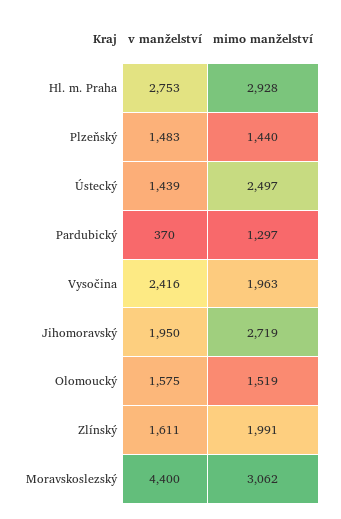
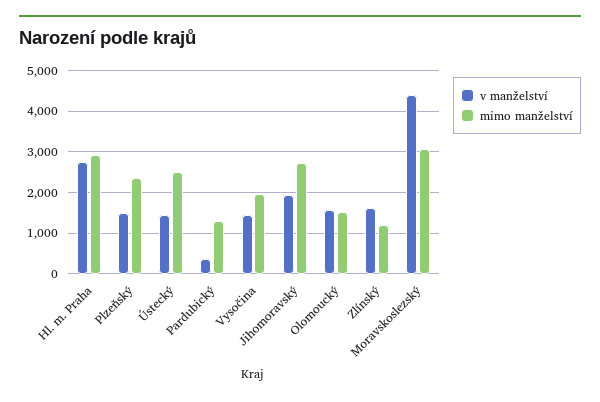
mimo manželství, Plzeňský: 1440 -> 2400
v manželství, Vysočina: 2416 -> 1400
mimo manželství, Zlínský: 1991 -> 1200

